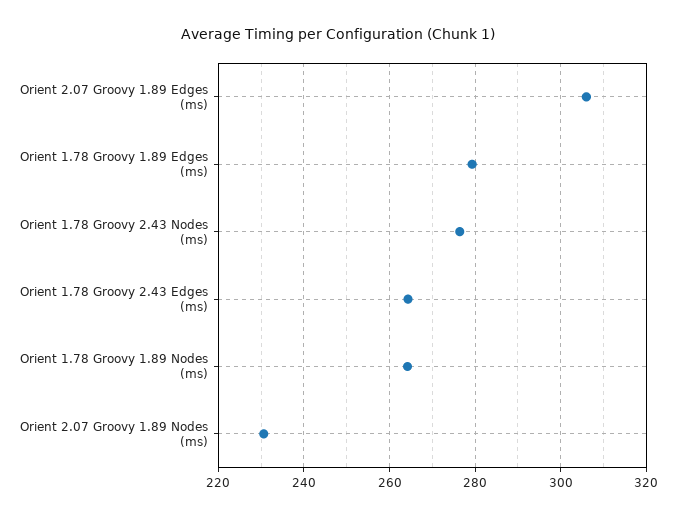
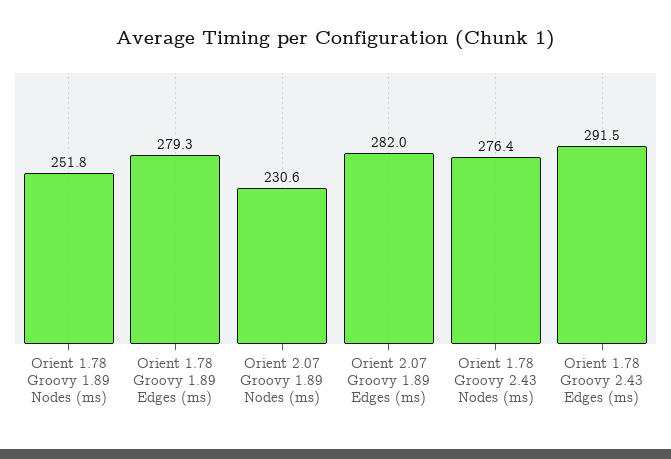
Orient 2.07 Groovy 1.89 Edges (ms): 306 -> 282
Orient 1.78 Groovy 2.43 Edges (ms): 264 -> 291.5
Orient 1.78 Groovy 1.89 Nodes (ms): 264 -> 251.8

